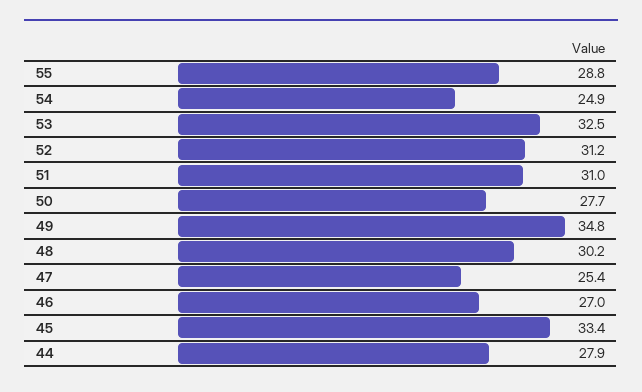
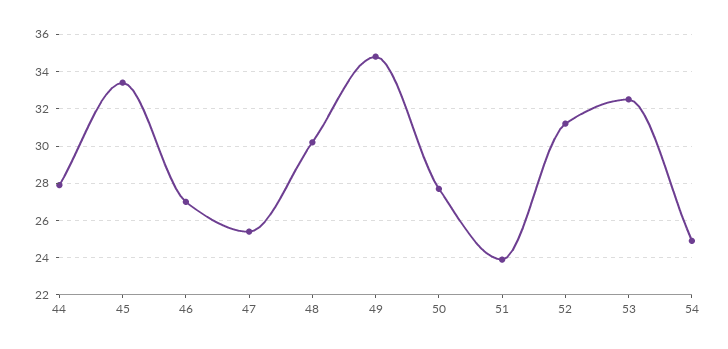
55: 28.8 -> none
51: 31 -> 24

